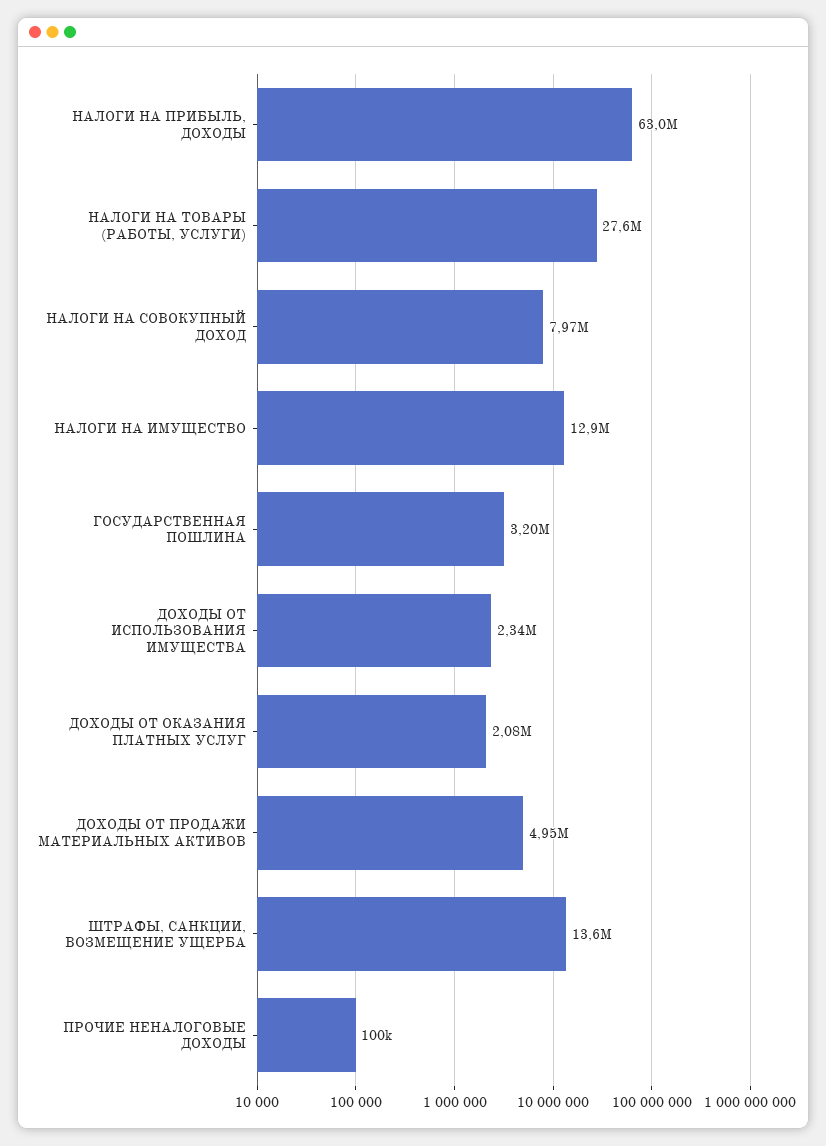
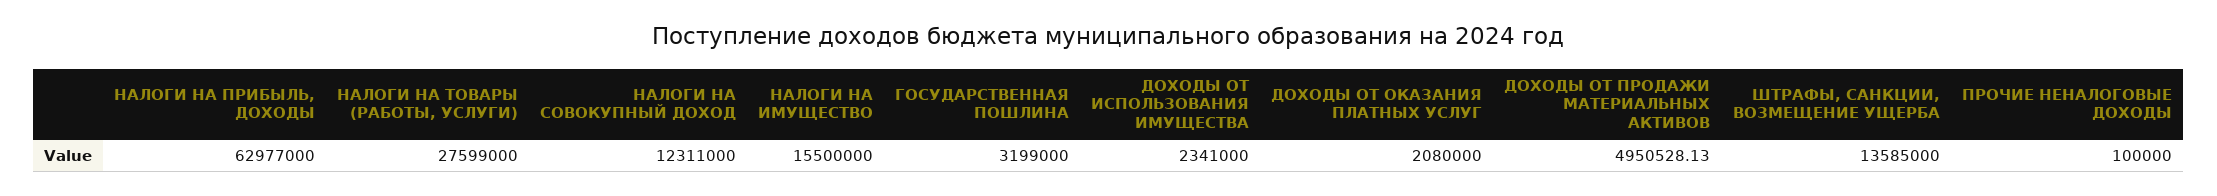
НАЛОГИ НА СОВОКУПНЫЙ ДОХОД: 7970000 -> 12311000
НАЛОГИ НА ИМУЩЕСТВО: 12900000 -> 15500000

